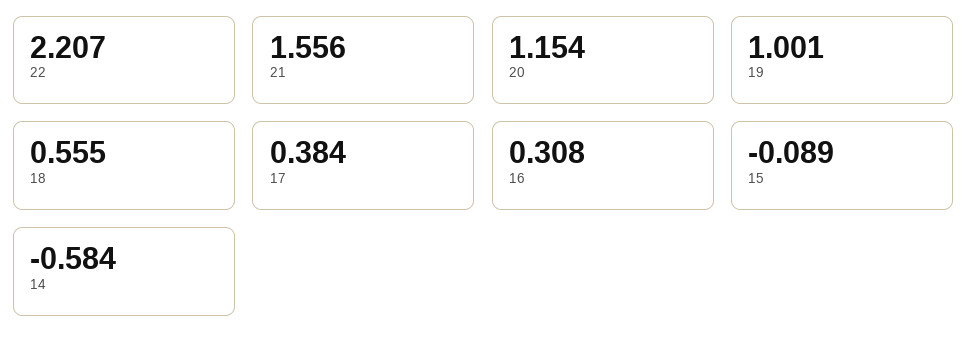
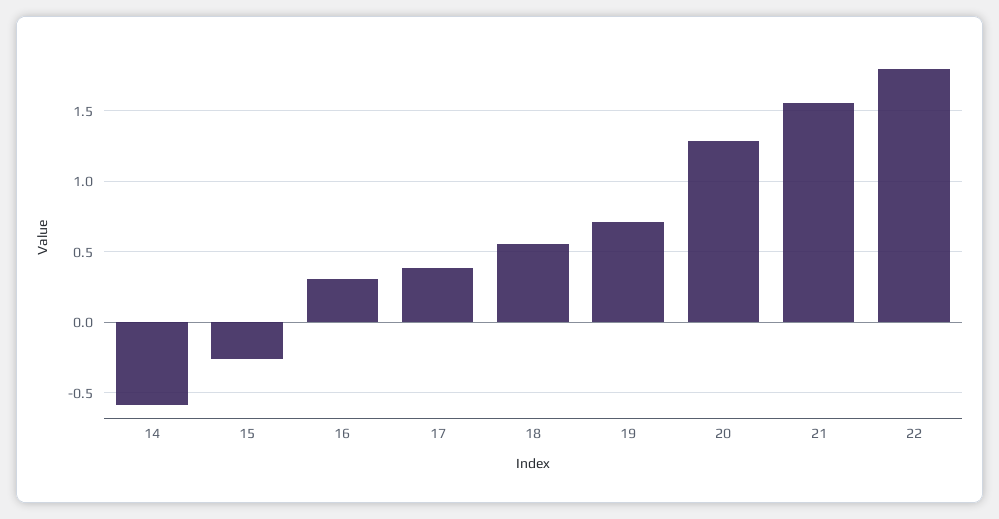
22: 2.207 -> 1.8
20: 1.154 -> 1.3
19: 1.001 -> 0.7
15: -0.089 -> -0.25

